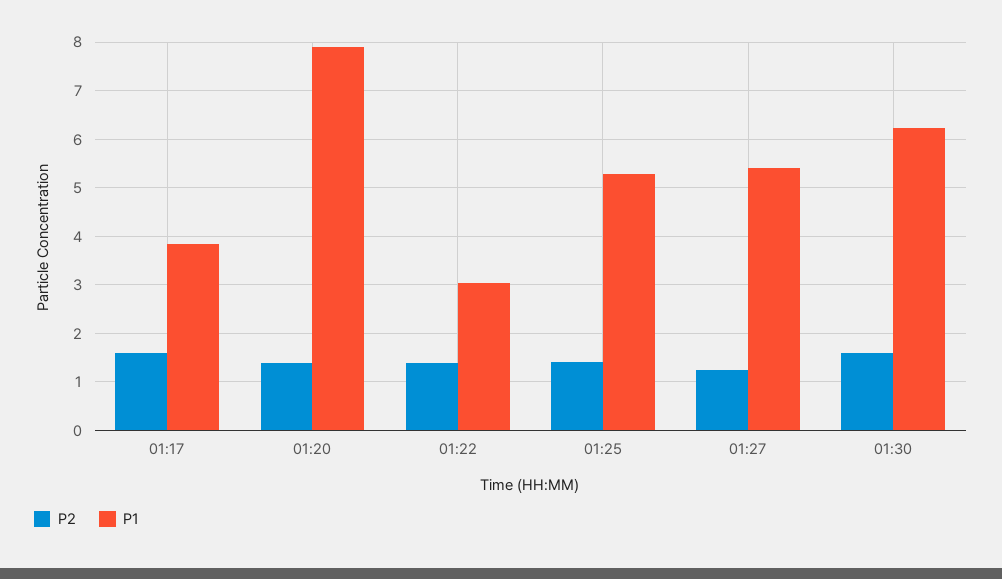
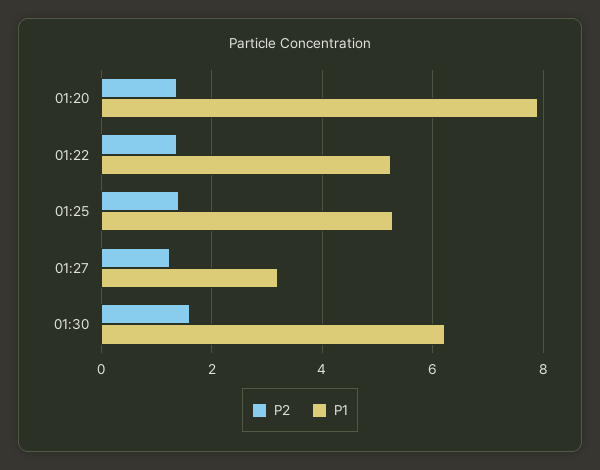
P2, 01:17: 1.6 -> none
P1, 01:17: 3.8 -> none
P1, 01:22: 3 -> 5.2
P1, 01:27: 5.4 -> 3.2

